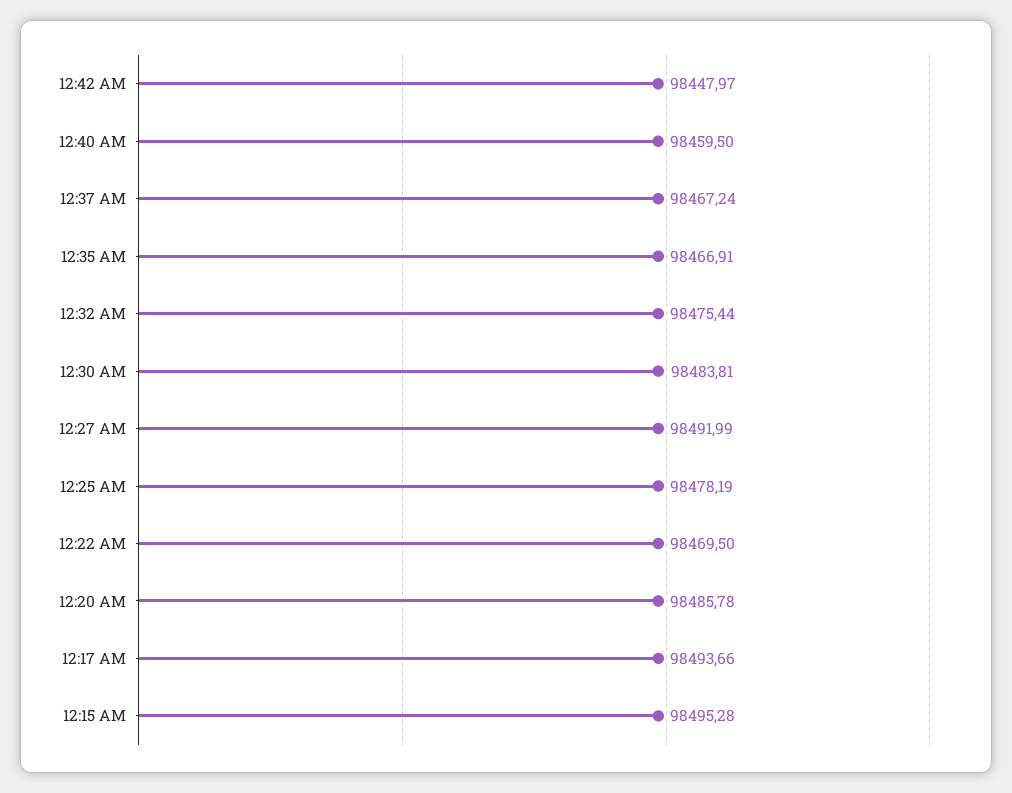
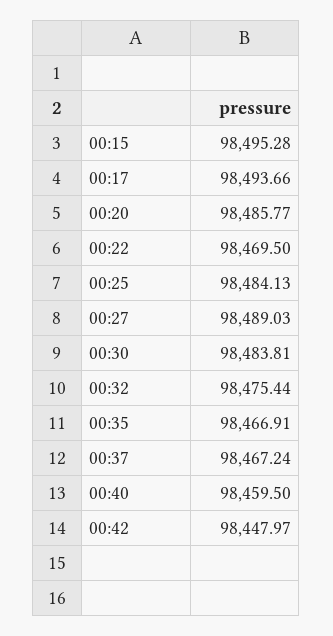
12:27 AM: 98491.99 -> 98489.03
12:25 AM: 98478.19 -> 98484.13
12:20 AM: 98485.78 -> 98485.77

